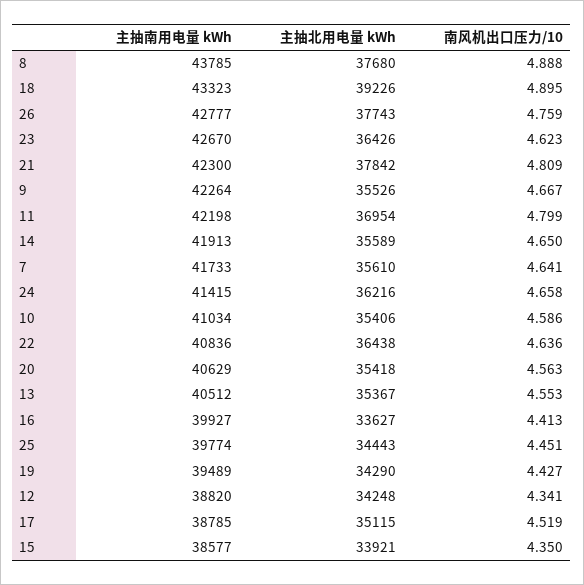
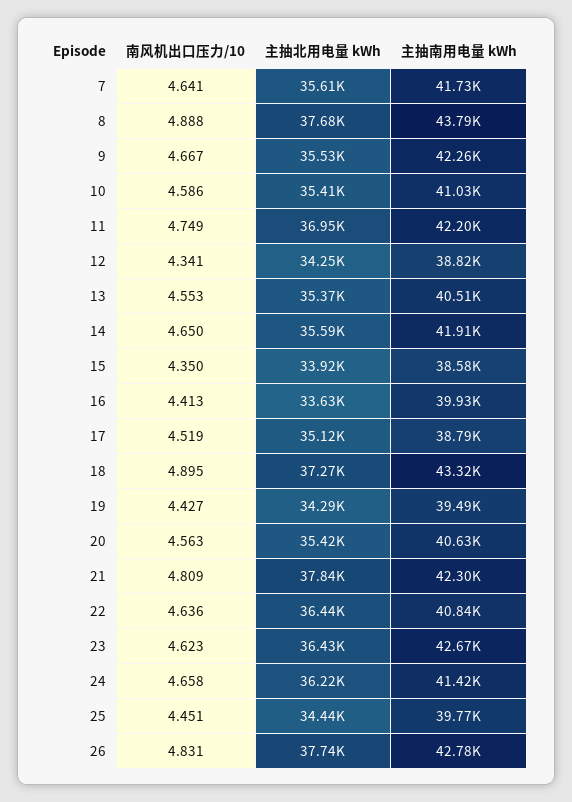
主抽北用电量 kWh, 18: 39226 -> 37270
南风机出口压力/10, 26: 4.759 -> 4.831
南风机出口压力/10, 11: 4.799 -> 4.749

